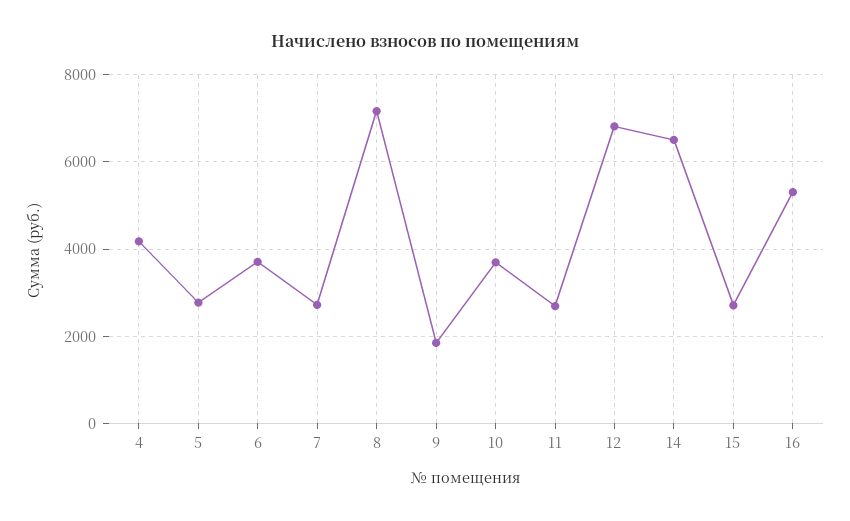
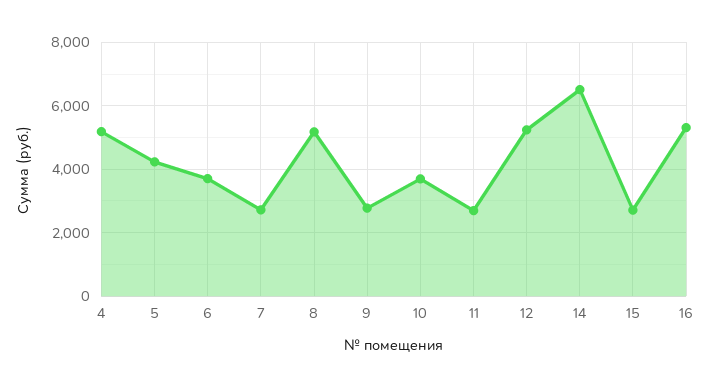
4: 4200 -> 5200
5: 2800 -> 4200
8: 7200 -> 5200
9: 1800 -> 2800
12: 6800 -> 5200

